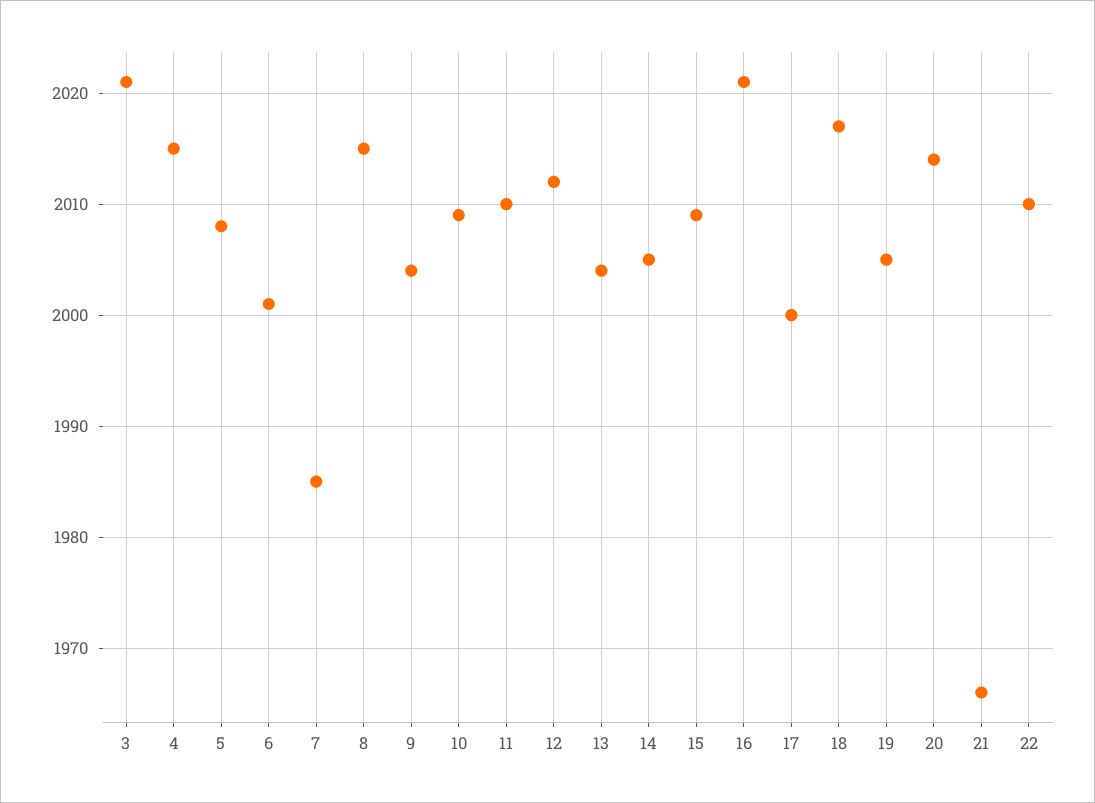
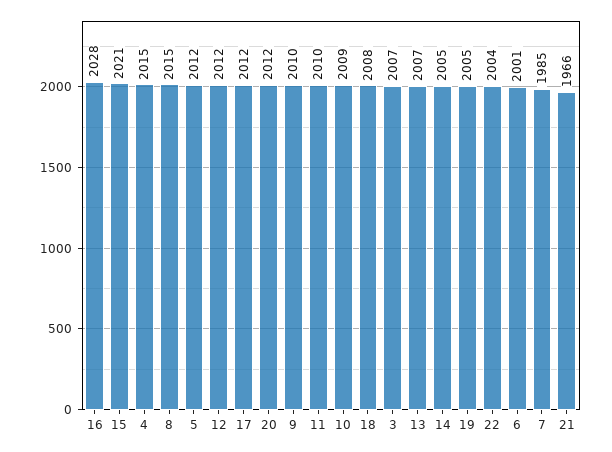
3: 2021 -> 2007
5: 2008 -> 2012
9: 2004 -> 2010
13: 2004 -> 2007
15: 2009 -> 2021
16: 2021 -> 2028
17: 2000 -> 2012
18: 2017 -> 2008
20: 2014 -> 2012
22: 2010 -> 2004

